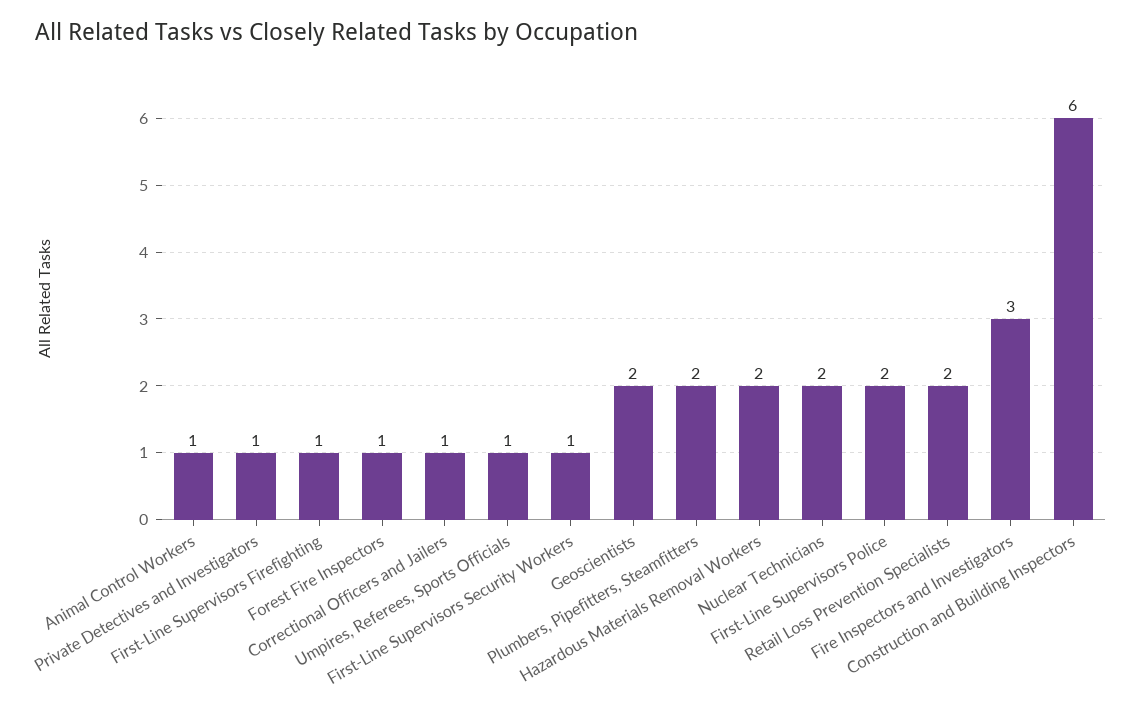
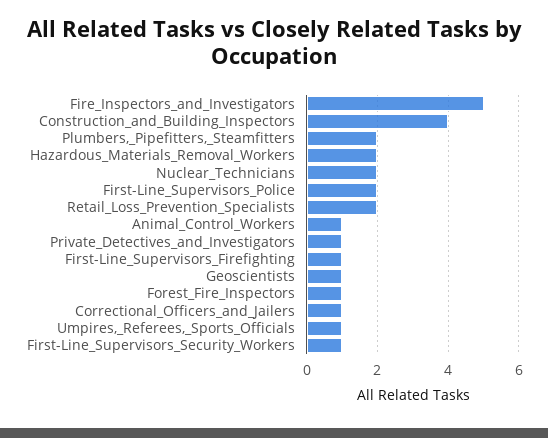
Geoscientists: 2 -> 1
Fire Inspectors and Investigators: 3 -> 5
Construction and Building Inspectors: 6 -> 4

